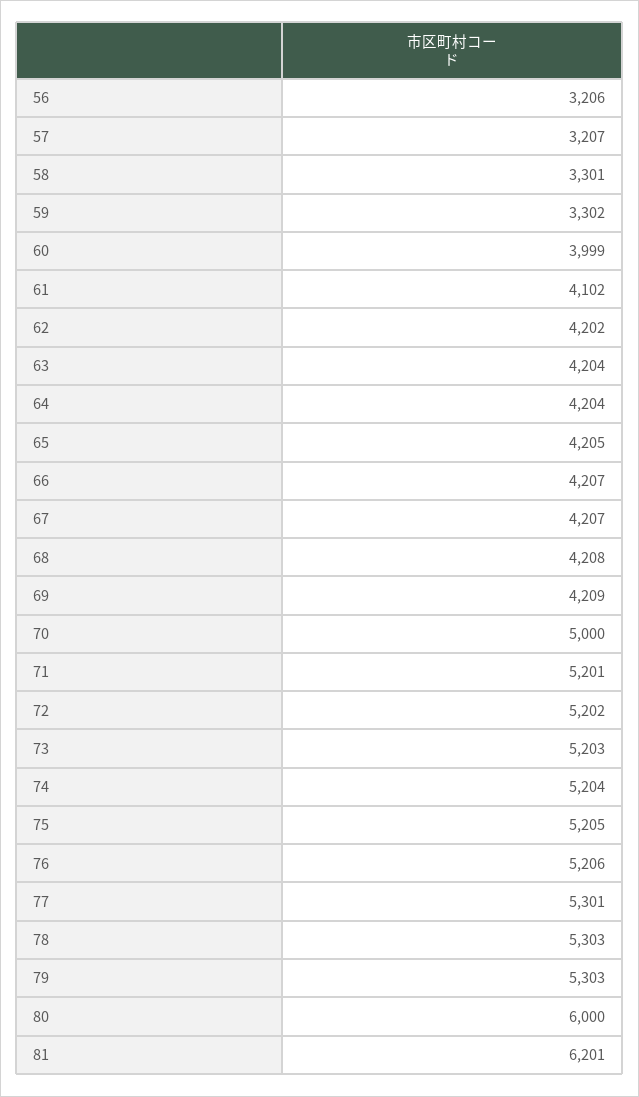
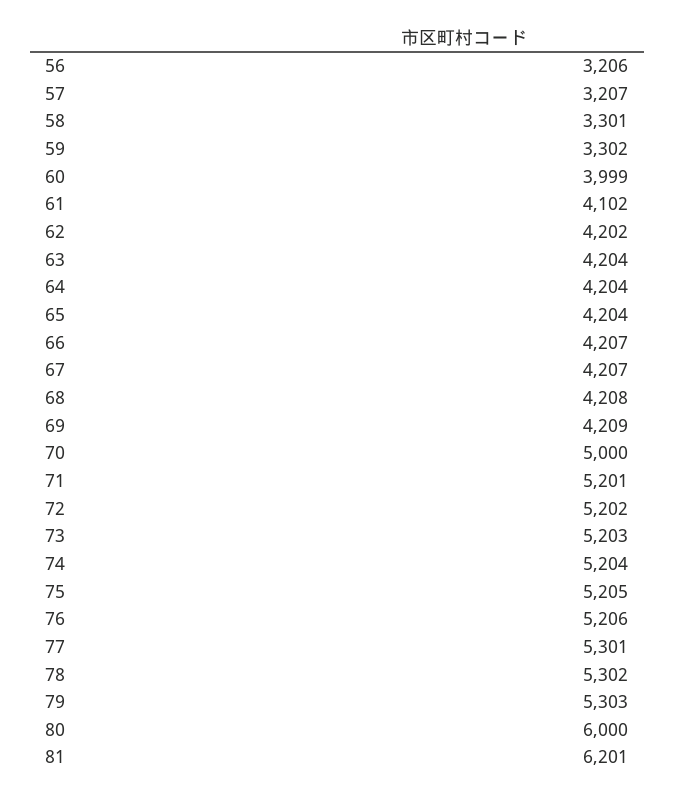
65: 4205 -> 4204
78: 5303 -> 5302

